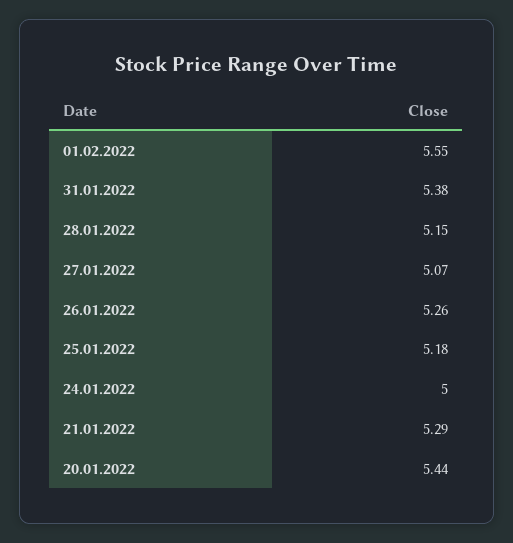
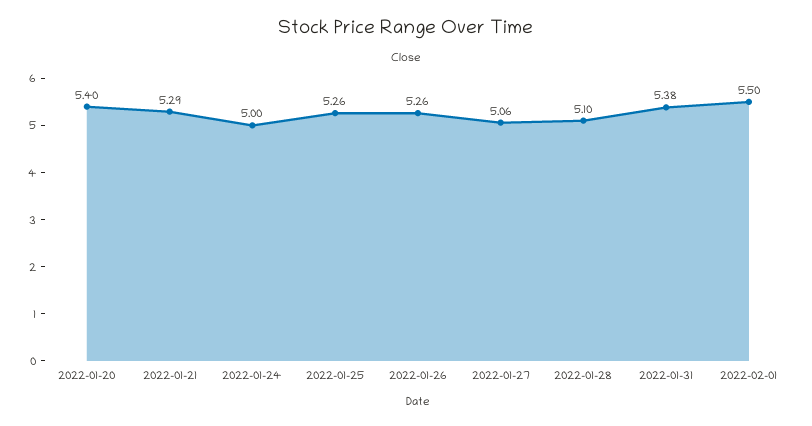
01.02.2022: 5.55 -> 5.5
28.01.2022: 5.15 -> 5.1
27.01.2022: 5.07 -> 5.06
25.01.2022: 5.18 -> 5.26
20.01.2022: 5.44 -> 5.4

